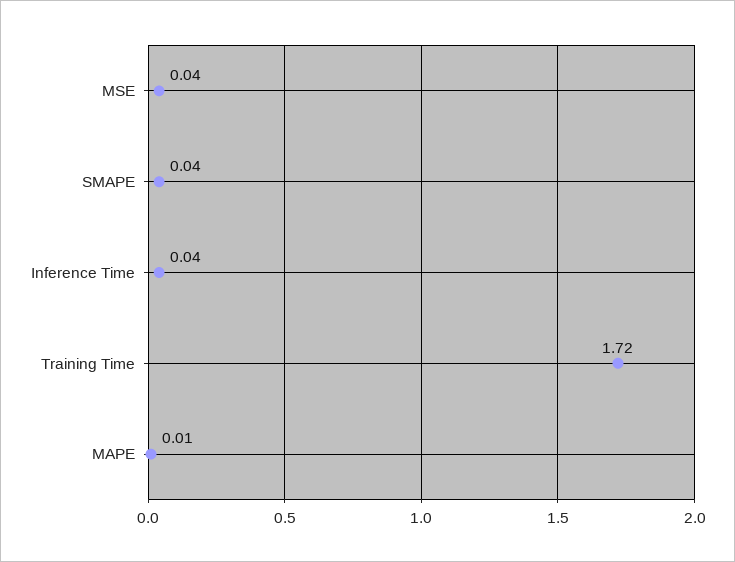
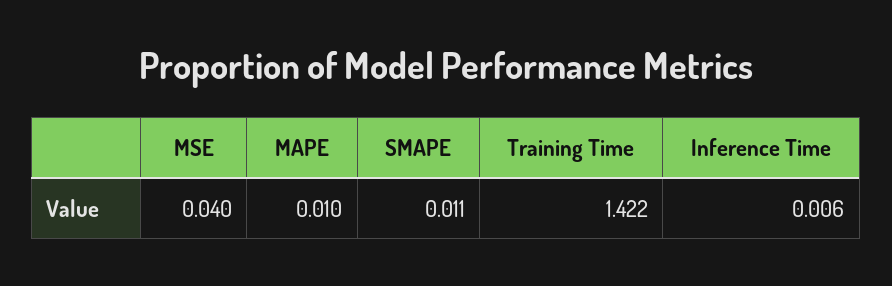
SMAPE: 0.04 -> 0.011
Inference Time: 0.04 -> 0.006
Training Time: 1.72 -> 1.422

